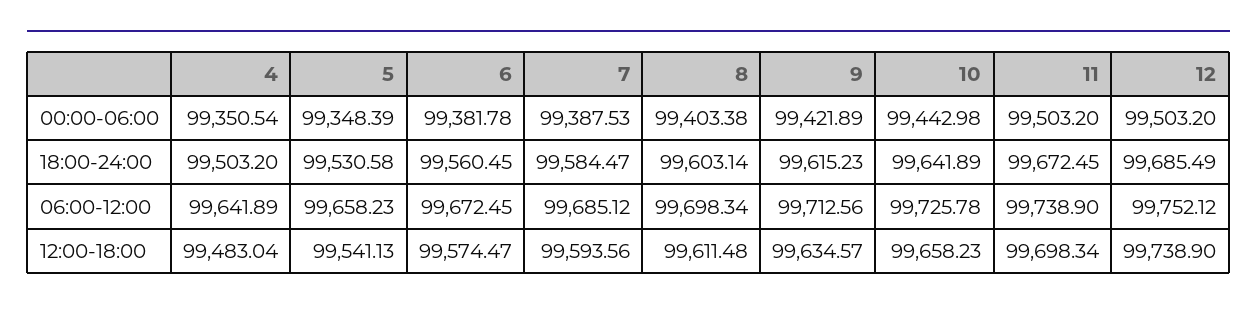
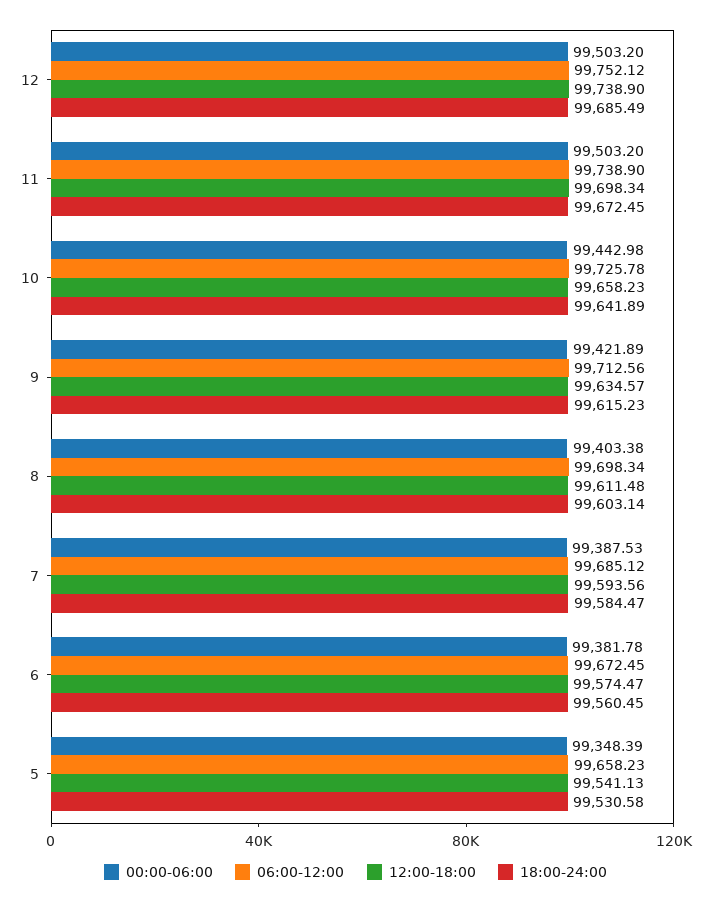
00:00-06:00, 4: 99350.54 -> none
18:00-24:00, 4: 99503.2 -> none
06:00-12:00, 4: 99641.89 -> none
12:00-18:00, 4: 99483.04 -> none

